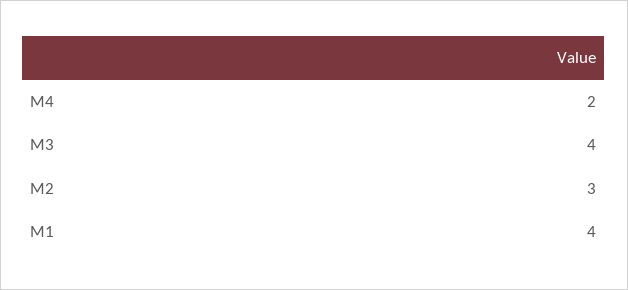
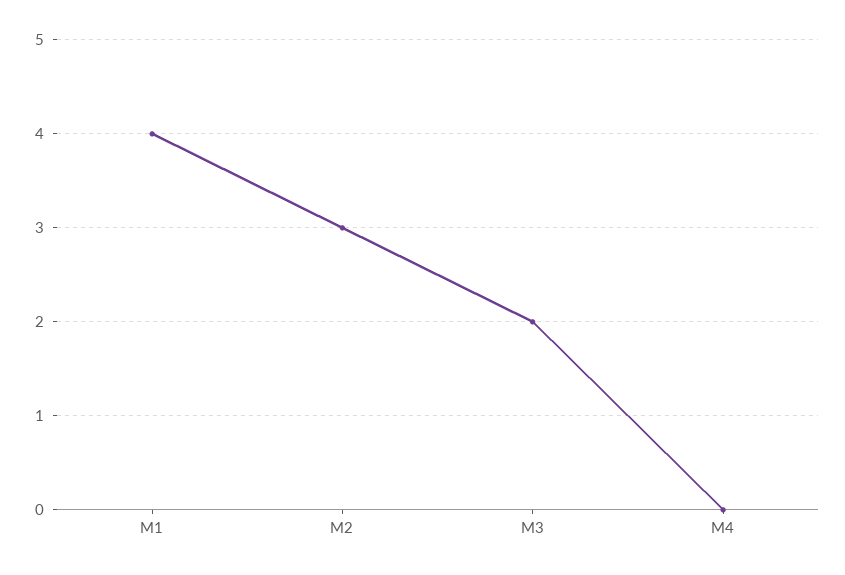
M4: 2 -> 0
M3: 4 -> 2

